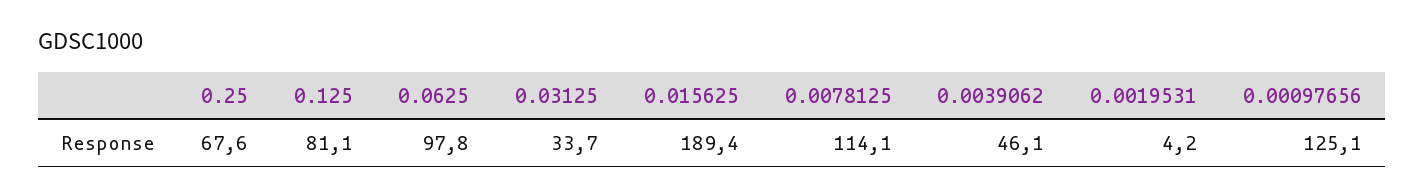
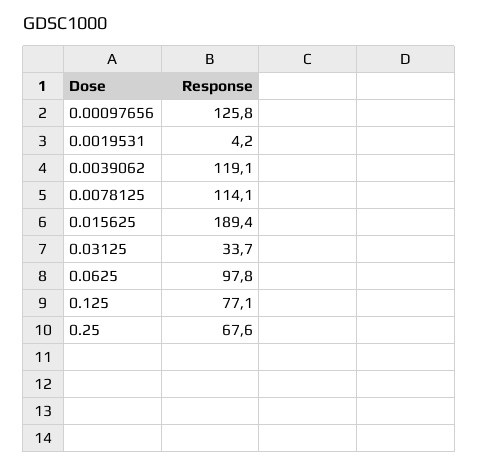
0.125: 81.1 -> 77.1
0.0039062: 46.1 -> 119.1
0.00097656: 125.1 -> 125.8

